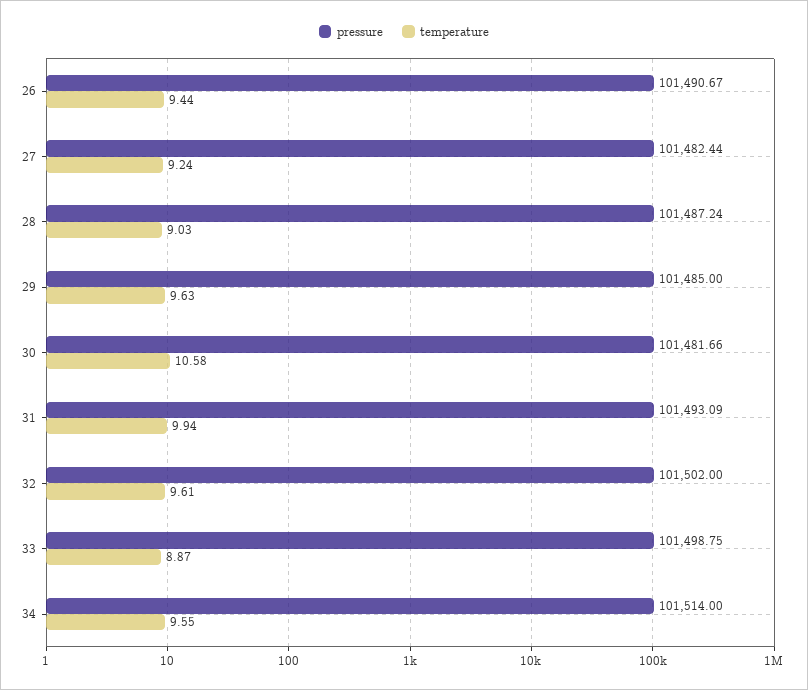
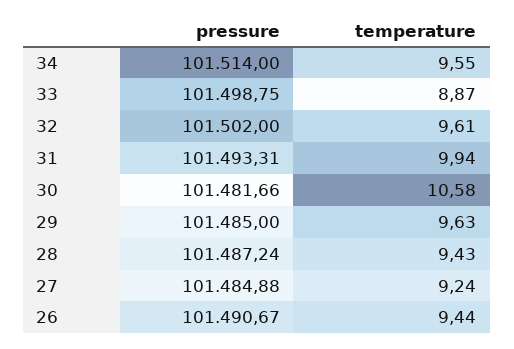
pressure, 27: 101482.44 -> 101484.88
temperature, 28: 9.03 -> 9.43
pressure, 31: 101493.09 -> 101493.31

